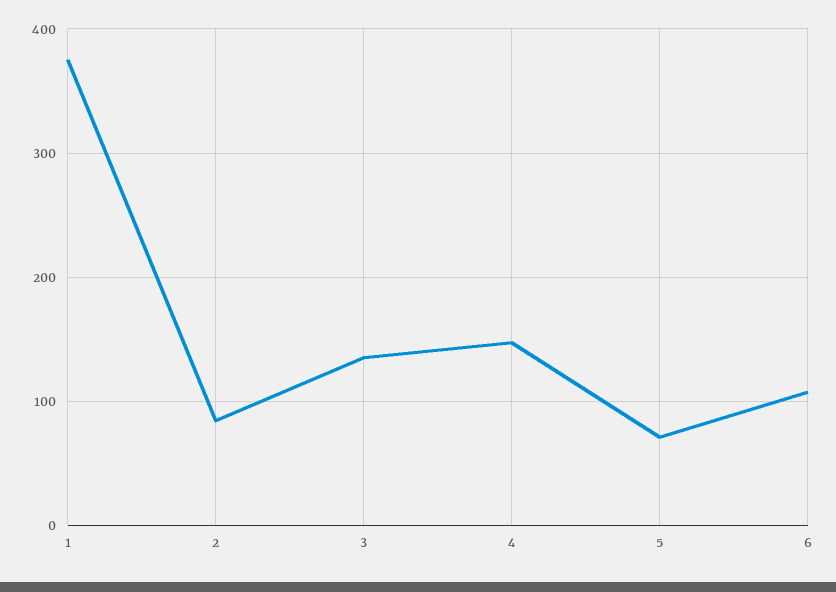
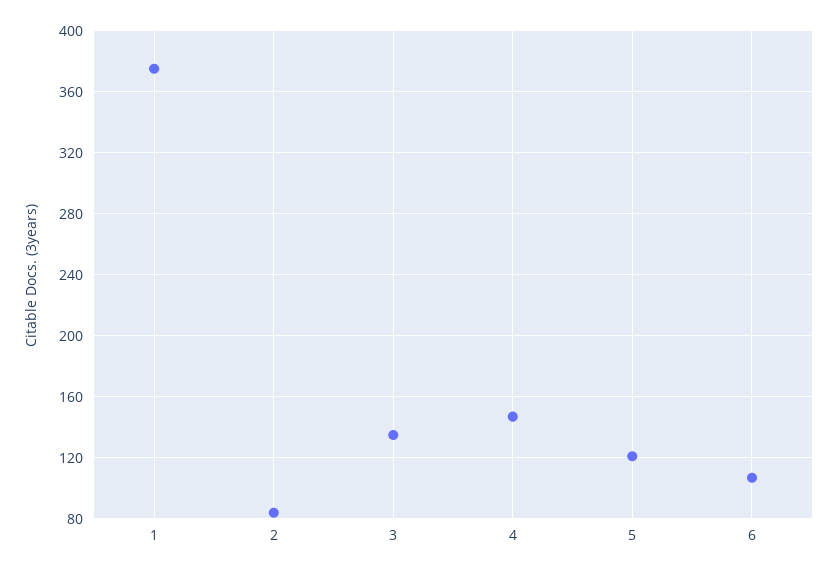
5: 70 -> 120

